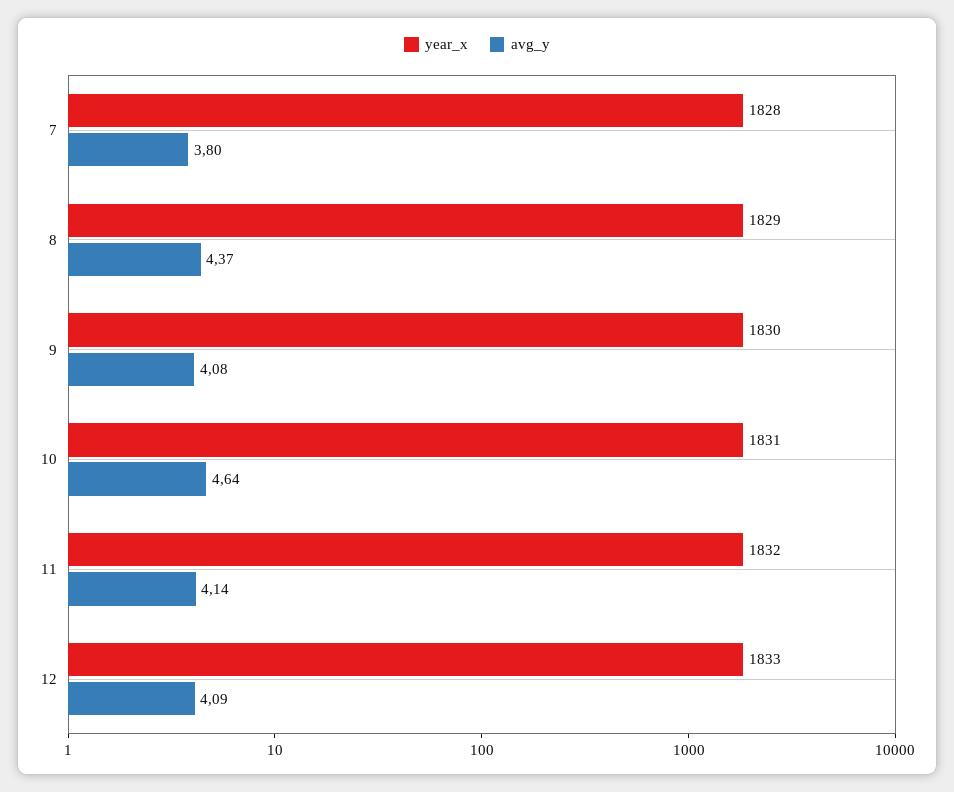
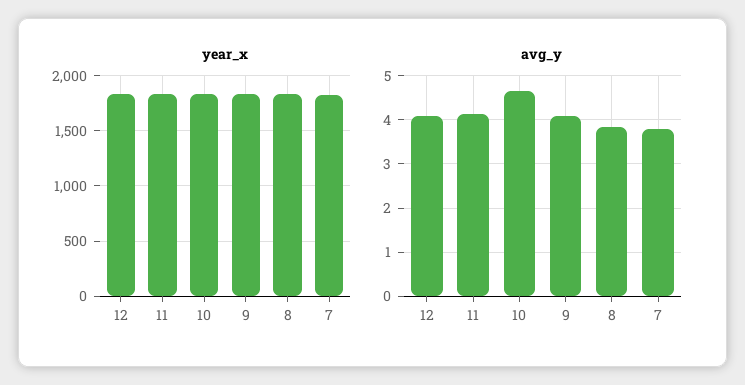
avg_y, 8: 4.37 -> 3.8

